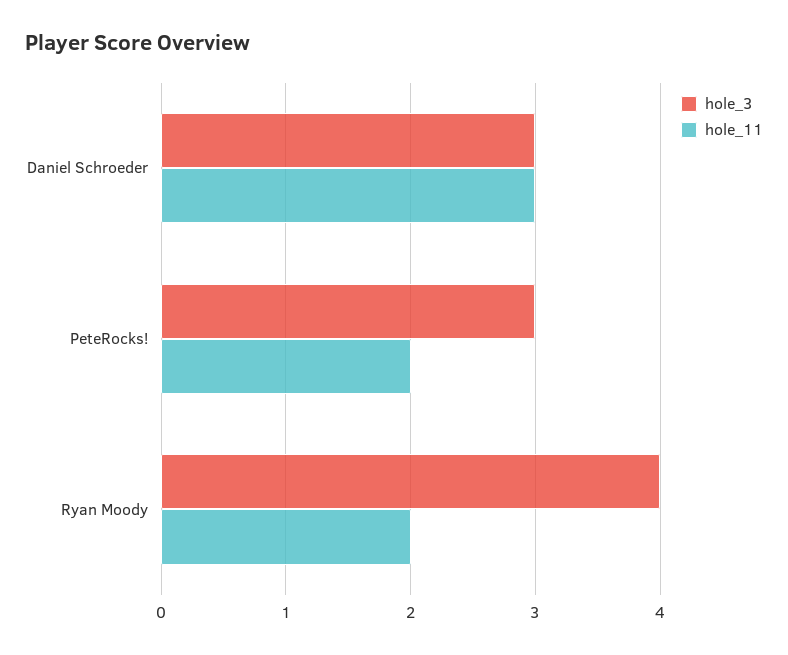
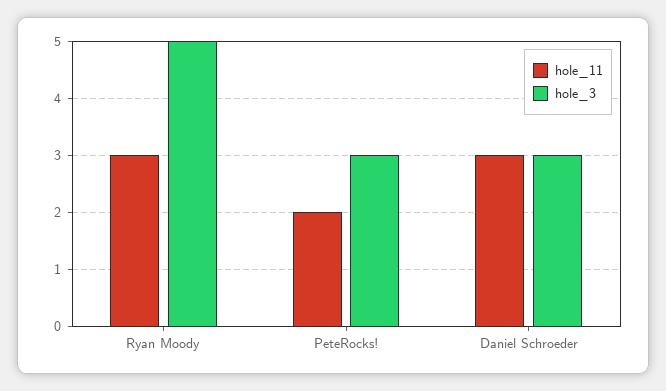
hole_3, Ryan Moody: 4 -> 5
hole_11, Ryan Moody: 2 -> 3

